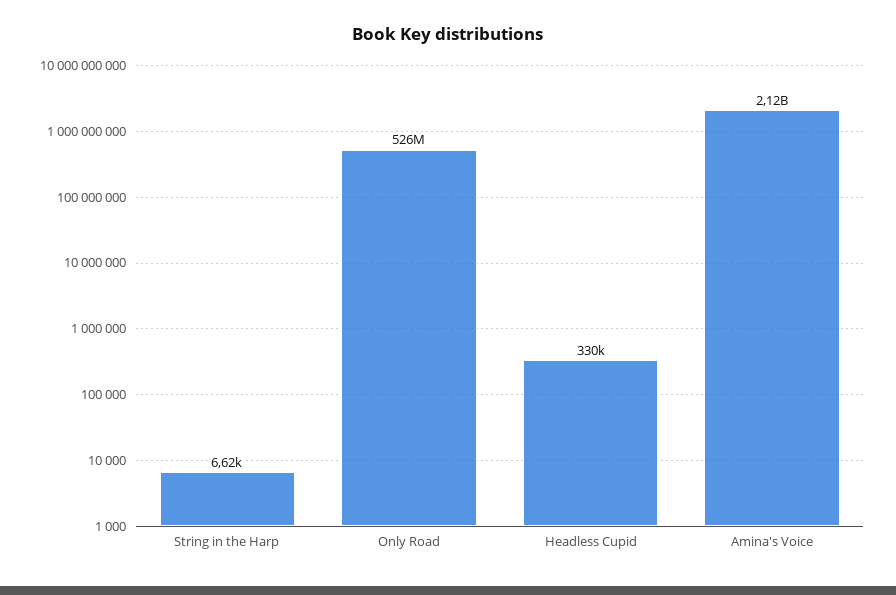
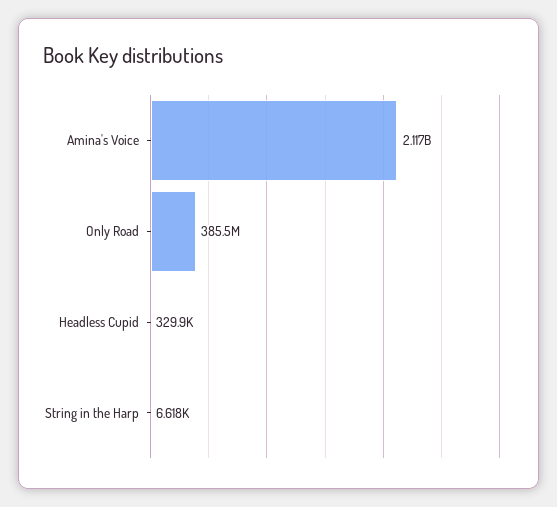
Only Road: 526000000 -> 385500000

